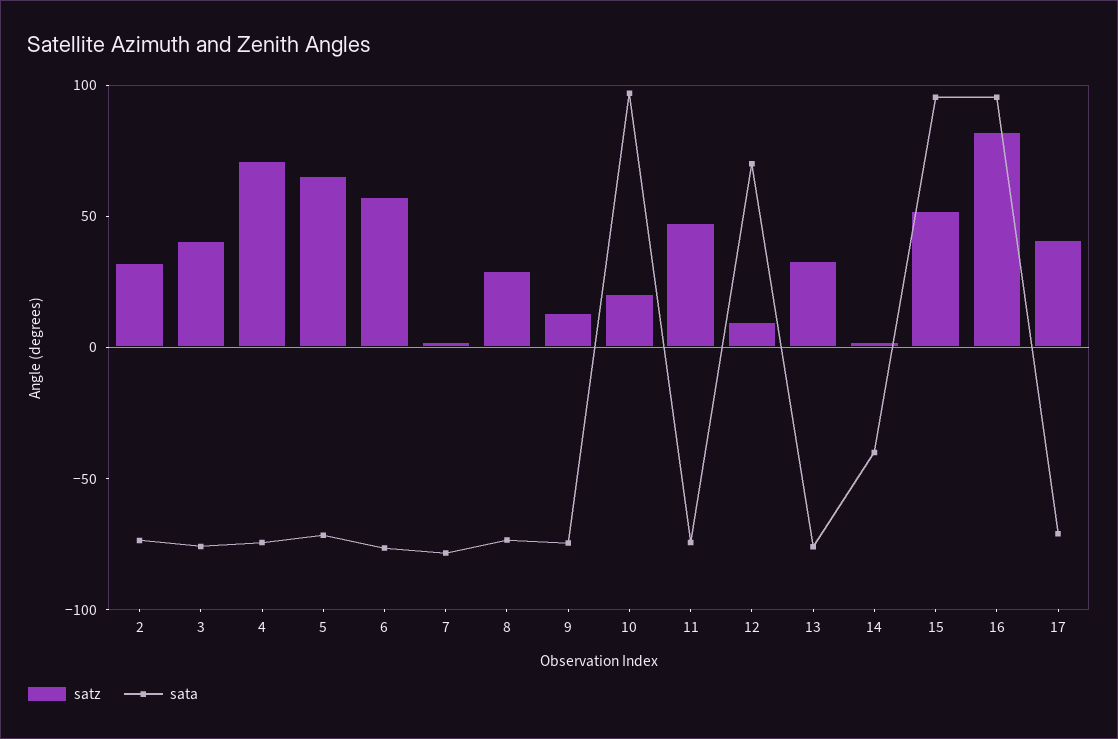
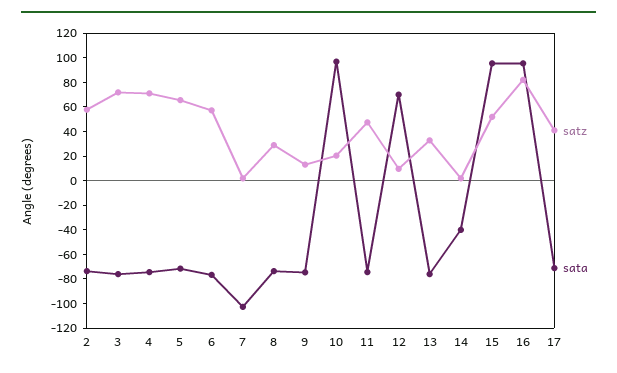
satz, 2: 30 -> 60
satz, 3: 40 -> 70
sata, 7: -80 -> -100

